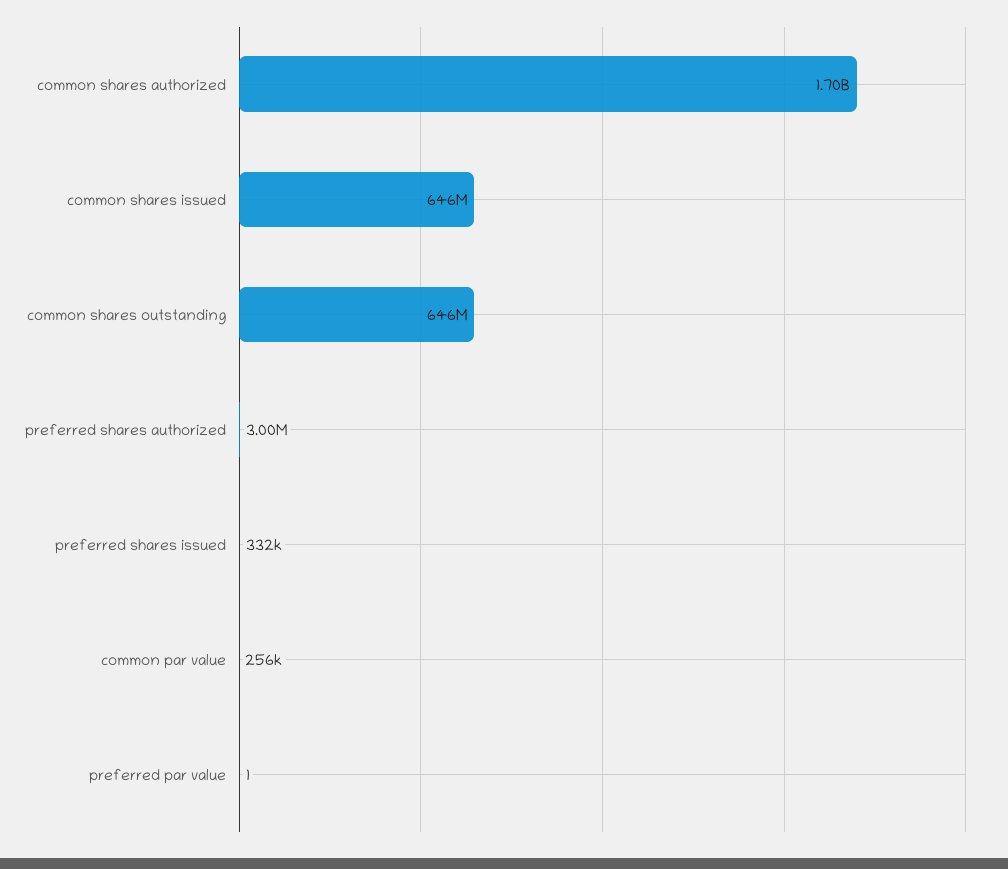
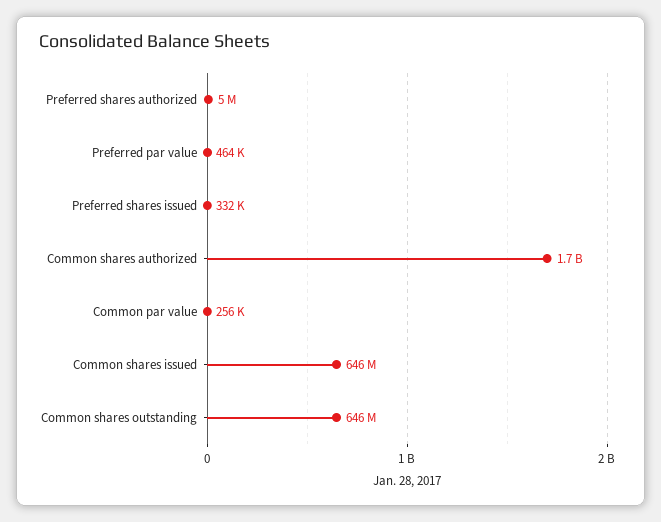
preferred shares authorized: 3000000 -> 5000000
preferred par value: 1 -> 464000

